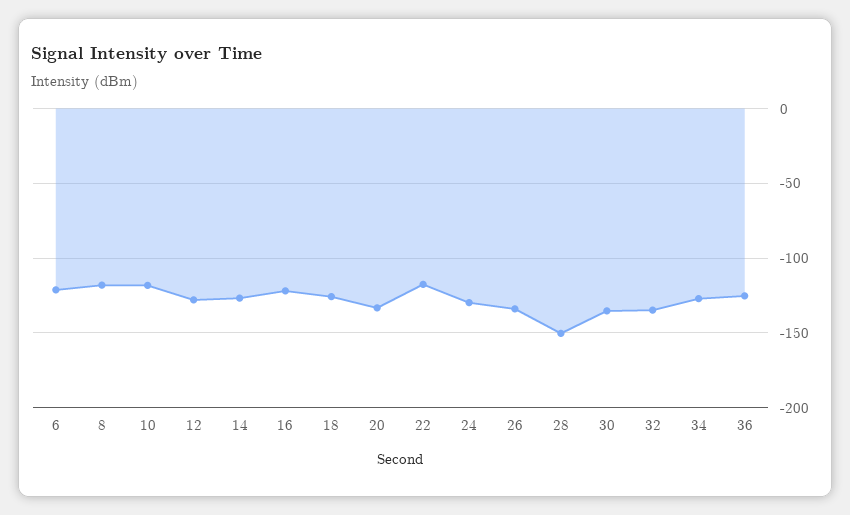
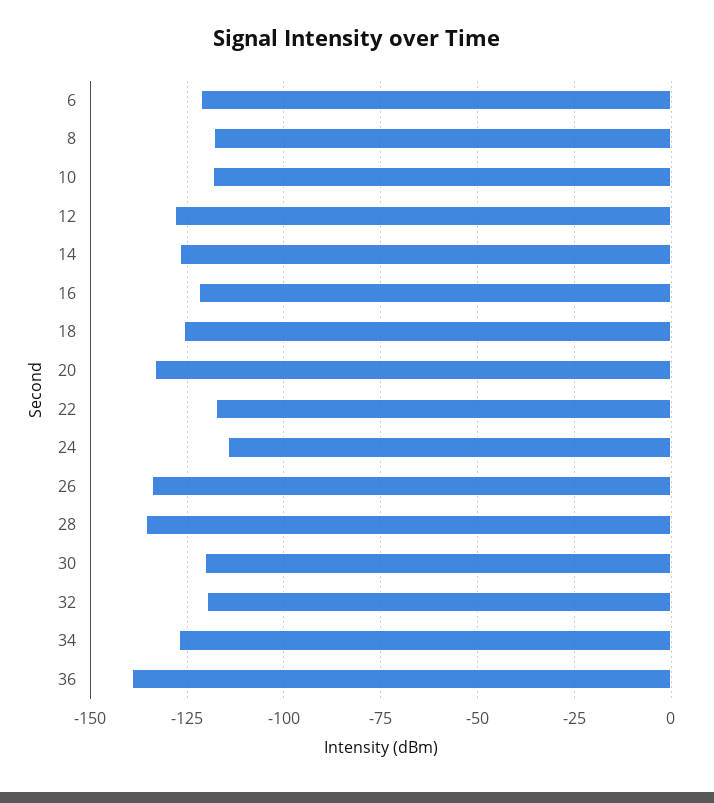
24: -130 -> -115
28: -150 -> -135
30: -135 -> -120
32: -135 -> -120
36: -125 -> -140

